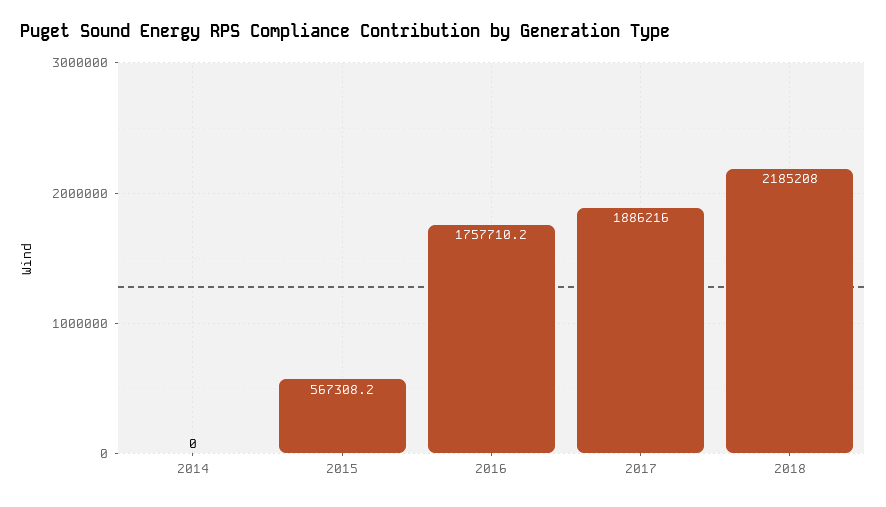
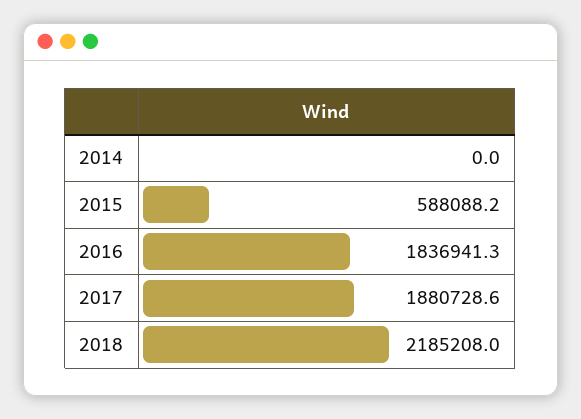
2015: 567308.2 -> 588088.2
2016: 1757710.2 -> 1836941.3
2017: 1886216 -> 1880728.6

